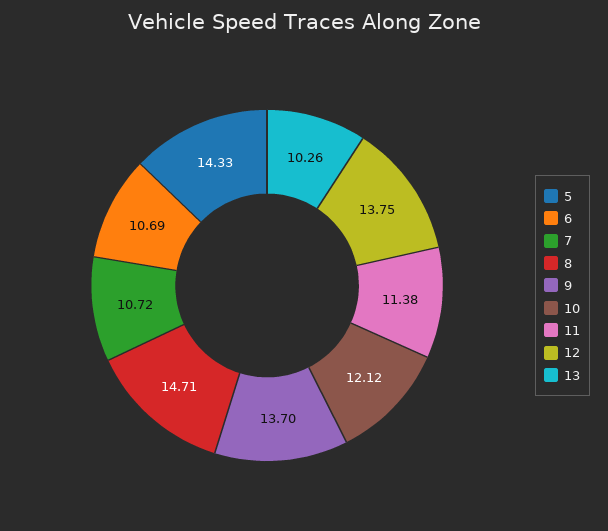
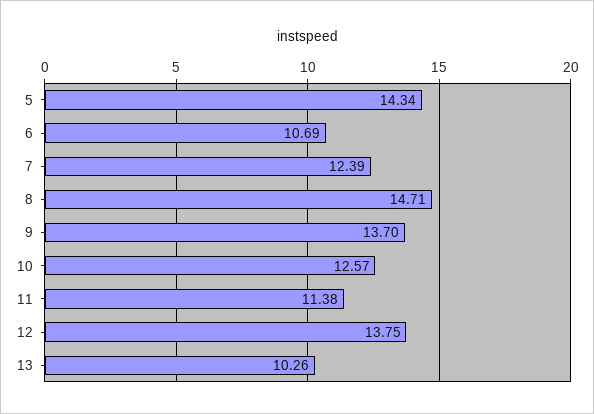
5: 14.33 -> 14.34
7: 10.72 -> 12.39
10: 12.12 -> 12.57

